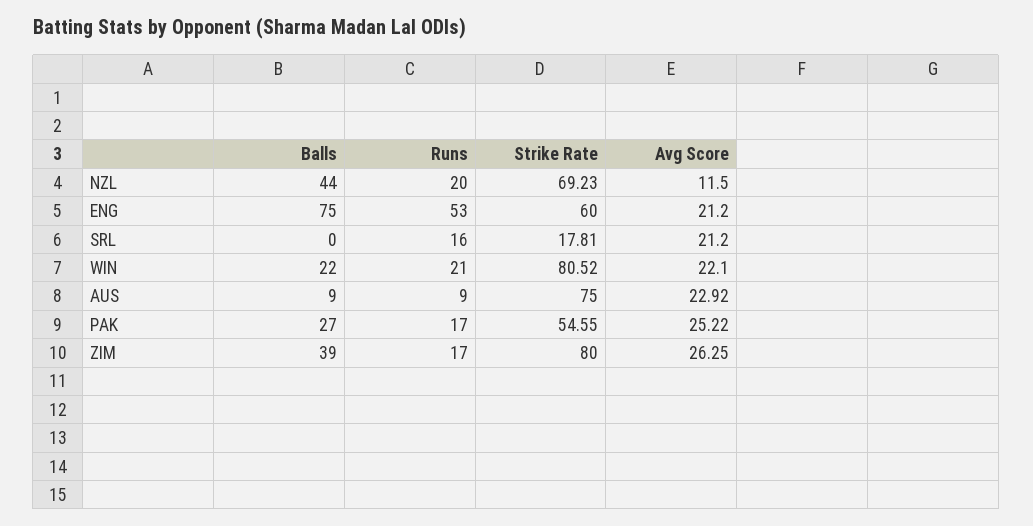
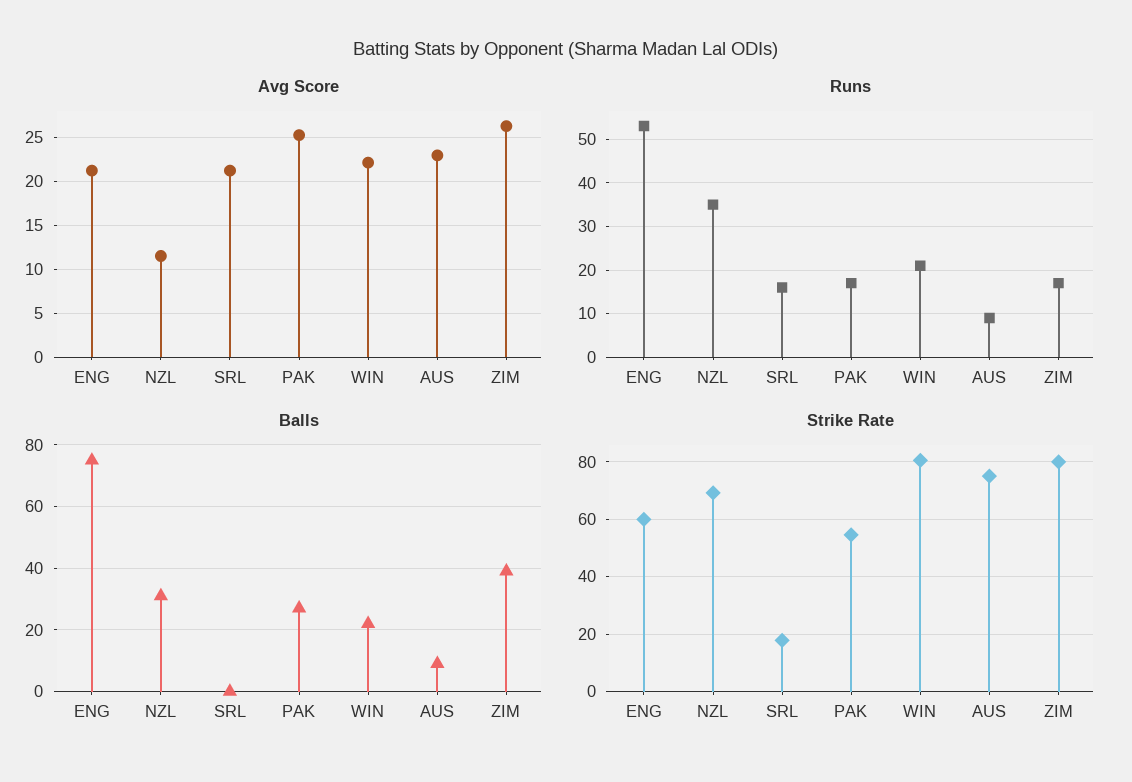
Balls, NZL: 44 -> 30
Runs, NZL: 20 -> 35

